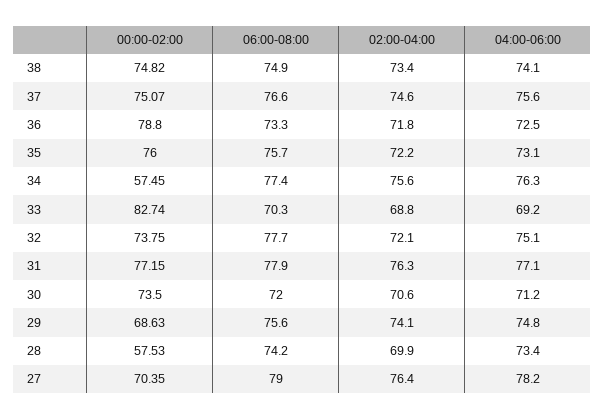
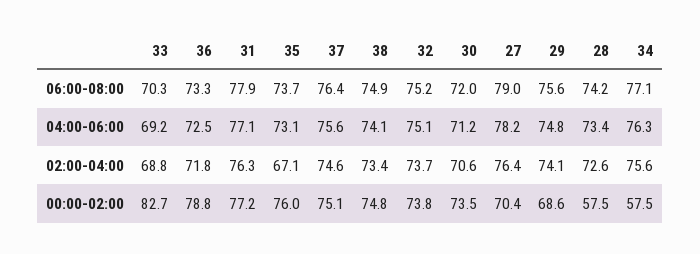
06:00-08:00, 37: 76.6 -> 76.4
06:00-08:00, 35: 75.7 -> 73.7
02:00-04:00, 35: 72.2 -> 67.1
06:00-08:00, 34: 77.4 -> 77.1
06:00-08:00, 32: 77.7 -> 75.2
02:00-04:00, 32: 72.1 -> 73.7
02:00-04:00, 28: 69.9 -> 72.6

